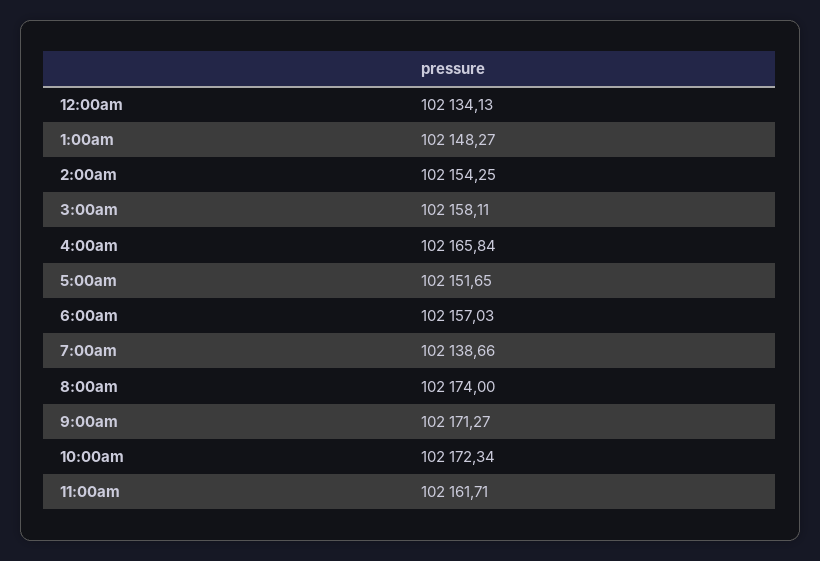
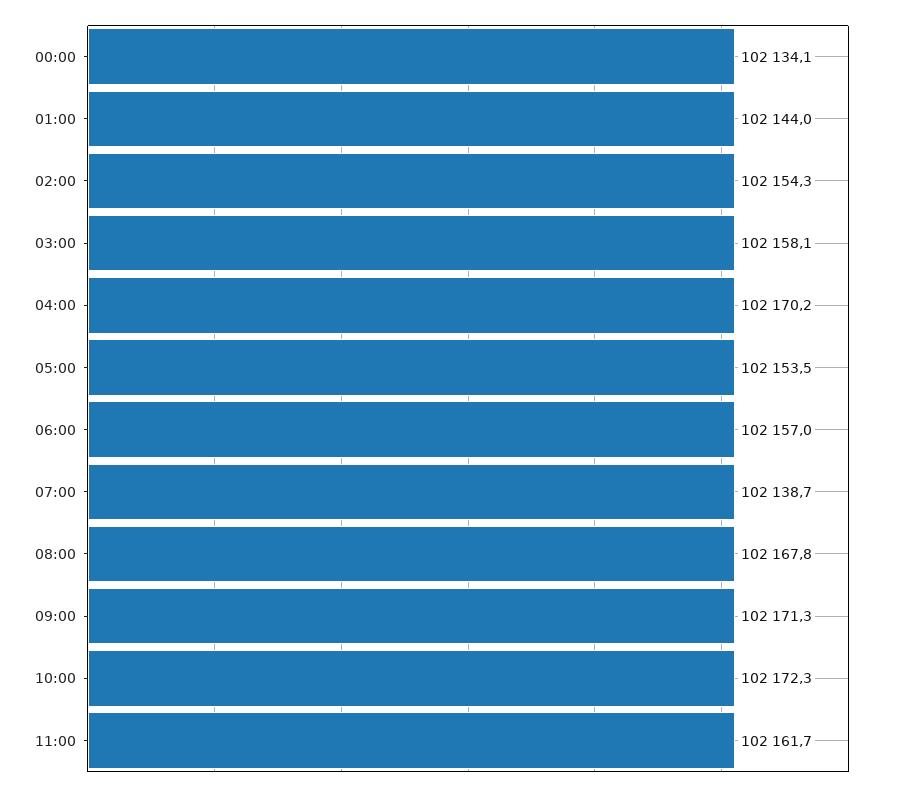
1:00am: 102148.27 -> 102144
4:00am: 102165.84 -> 102170.2
5:00am: 102151.65 -> 102153.5
8:00am: 102174 -> 102167.8

